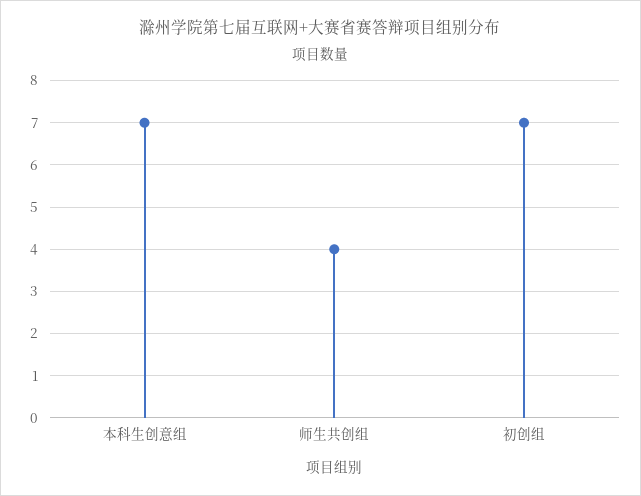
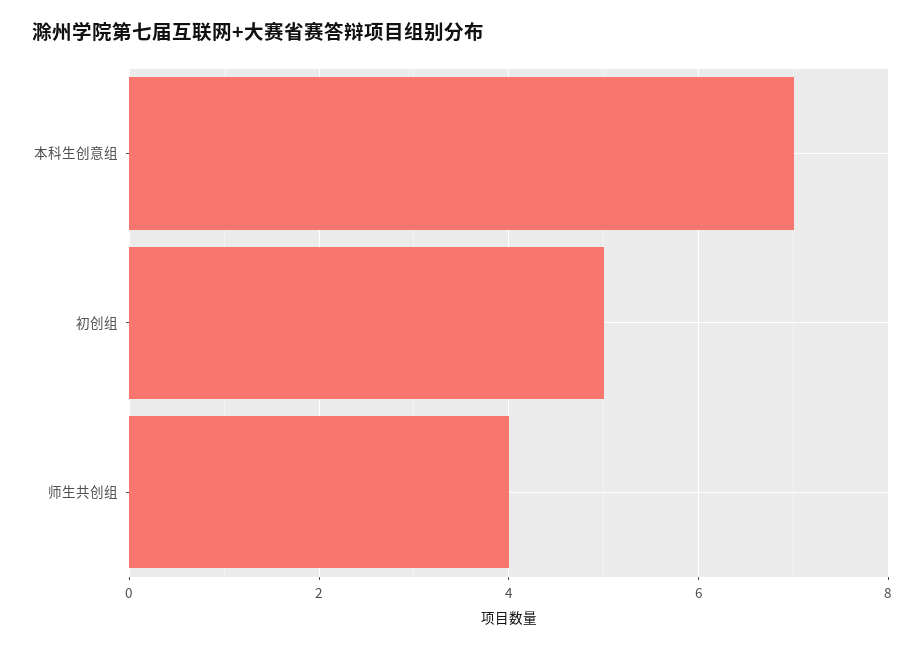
初创组: 7 -> 5

